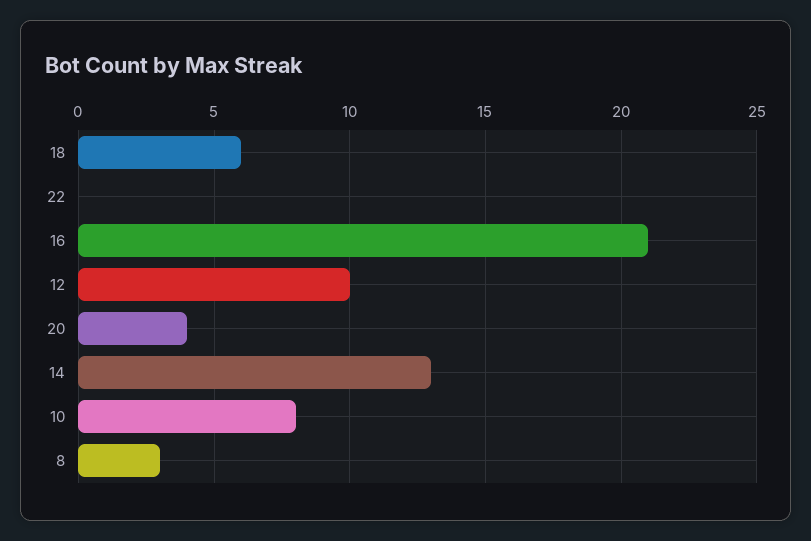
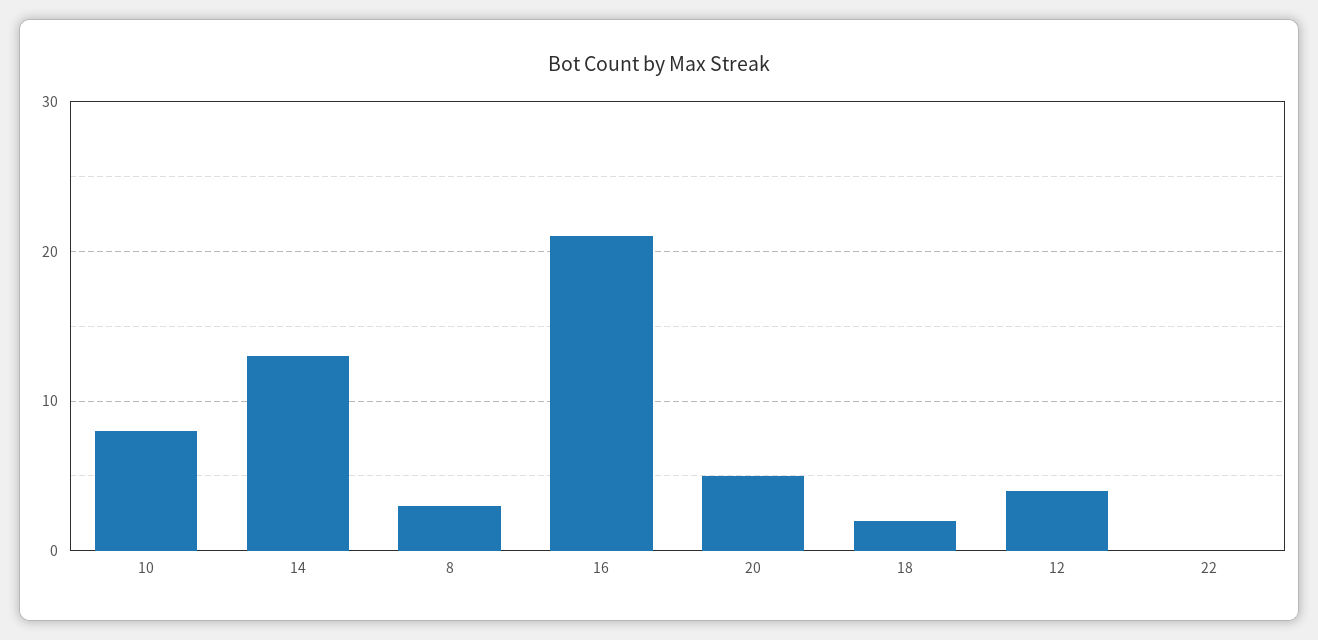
18: 6 -> 2
12: 10 -> 4
20: 4 -> 5

